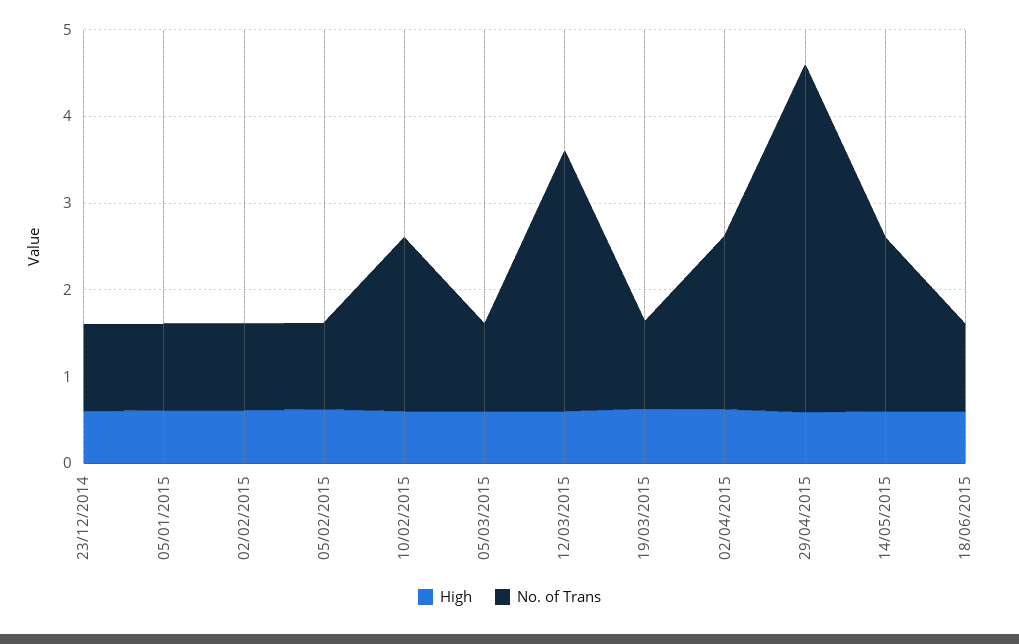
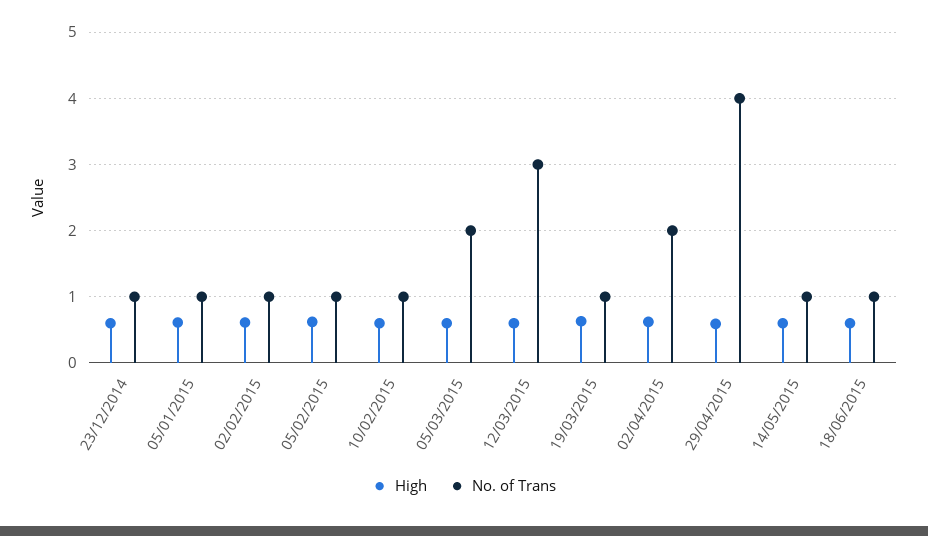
No. of Trans, 10/02/2015: 2 -> 1
No. of Trans, 05/03/2015: 1 -> 2
No. of Trans, 14/05/2015: 2 -> 1

